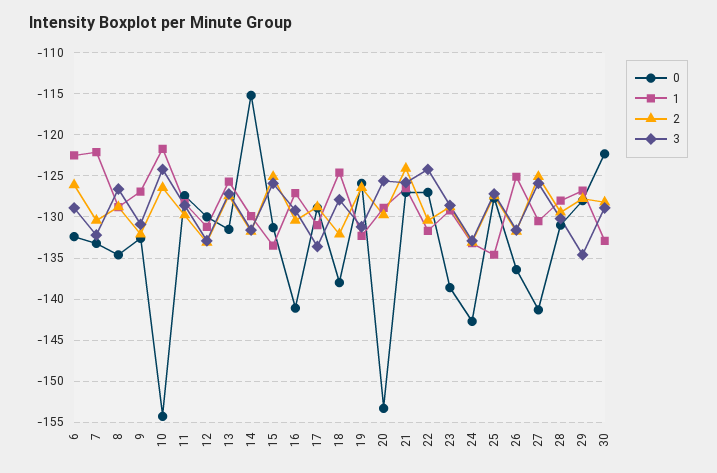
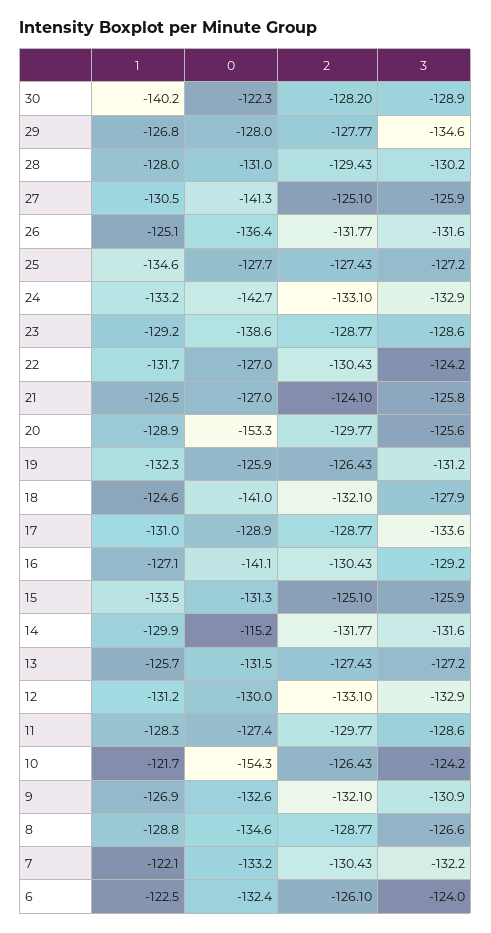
3, 6: -129 -> -124
0, 18: -138 -> -141
1, 30: -133 -> -140.2

